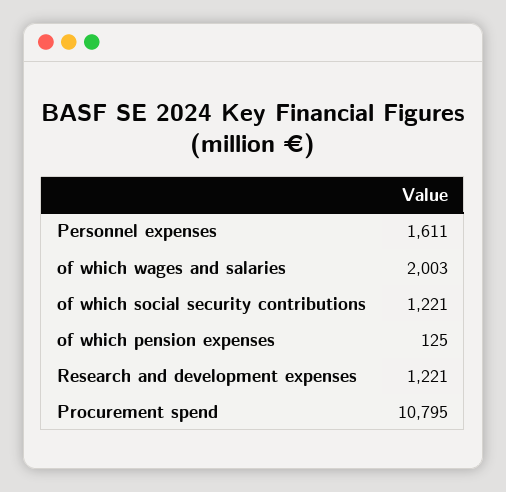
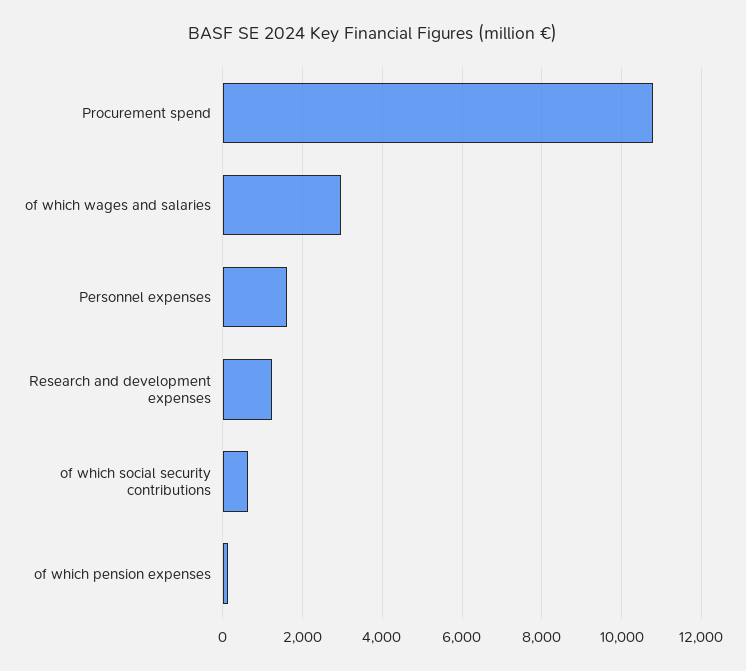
of which wages and salaries: 2003 -> 3000
of which social security contributions: 1221 -> 600

